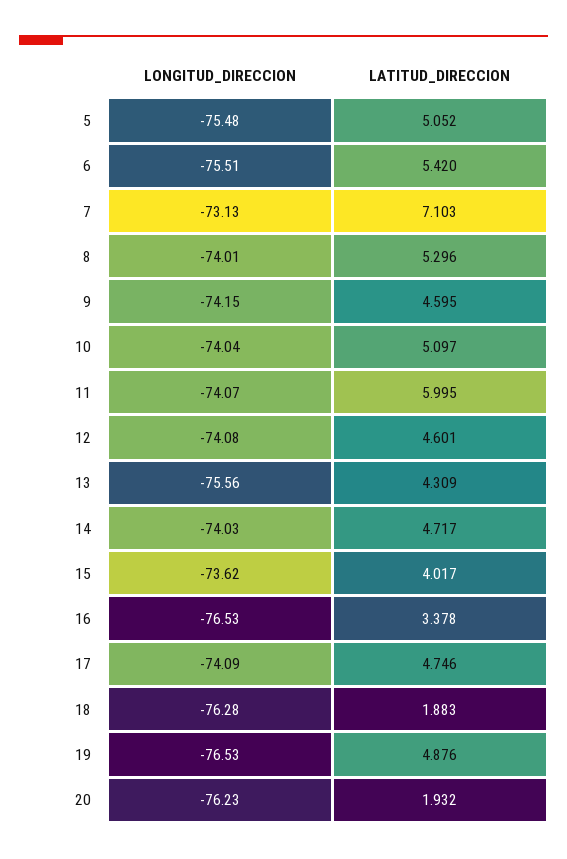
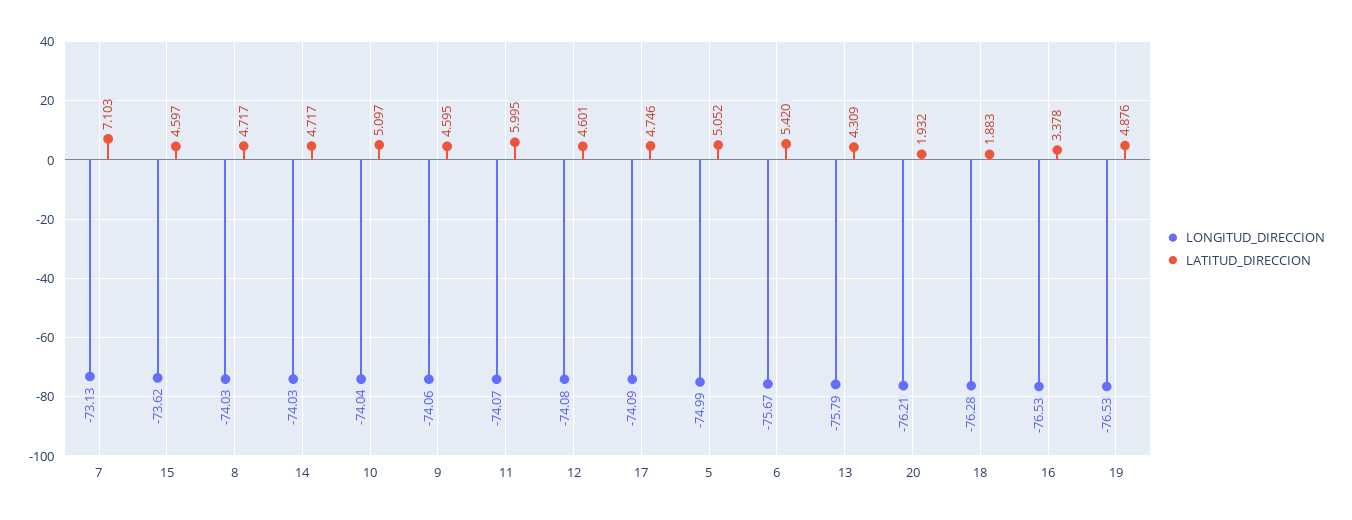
LONGITUD_DIRECCION, 5: -75.48 -> -74.99
LONGITUD_DIRECCION, 6: -75.51 -> -75.67
LONGITUD_DIRECCION, 8: -74.01 -> -74.03
LATITUD_DIRECCION, 8: 5.296 -> 4.717
LONGITUD_DIRECCION, 9: -74.15 -> -74.06
LONGITUD_DIRECCION, 13: -75.56 -> -75.79
LATITUD_DIRECCION, 15: 4.017 -> 4.597
LONGITUD_DIRECCION, 20: -76.23 -> -76.21

